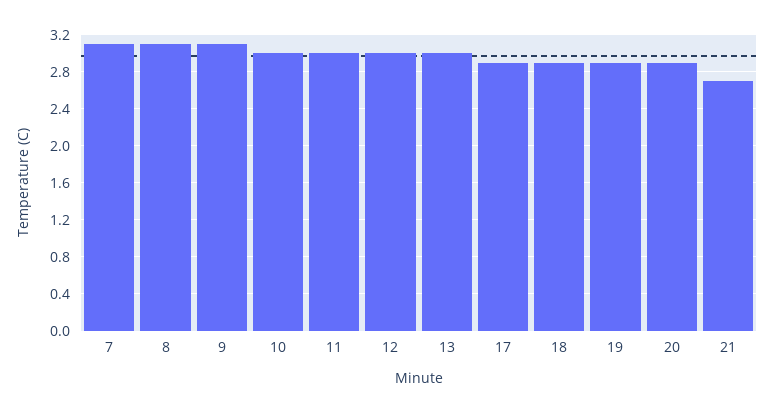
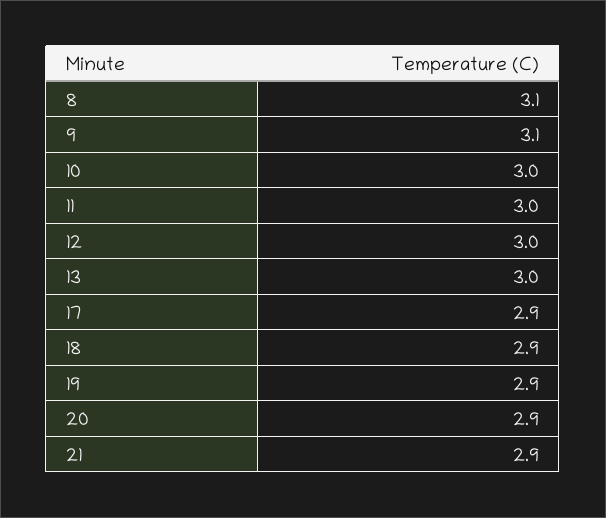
7: 3.1 -> none
21: 2.7 -> 2.9

